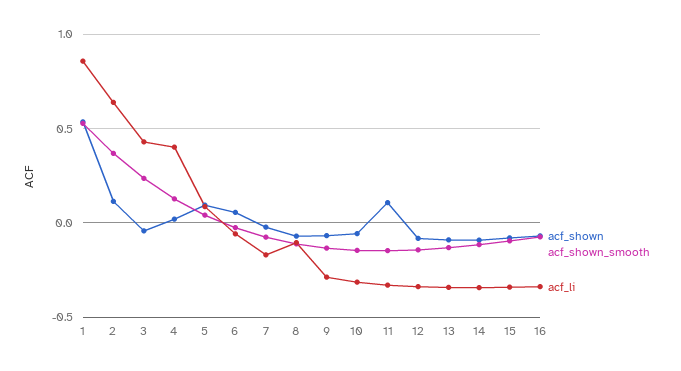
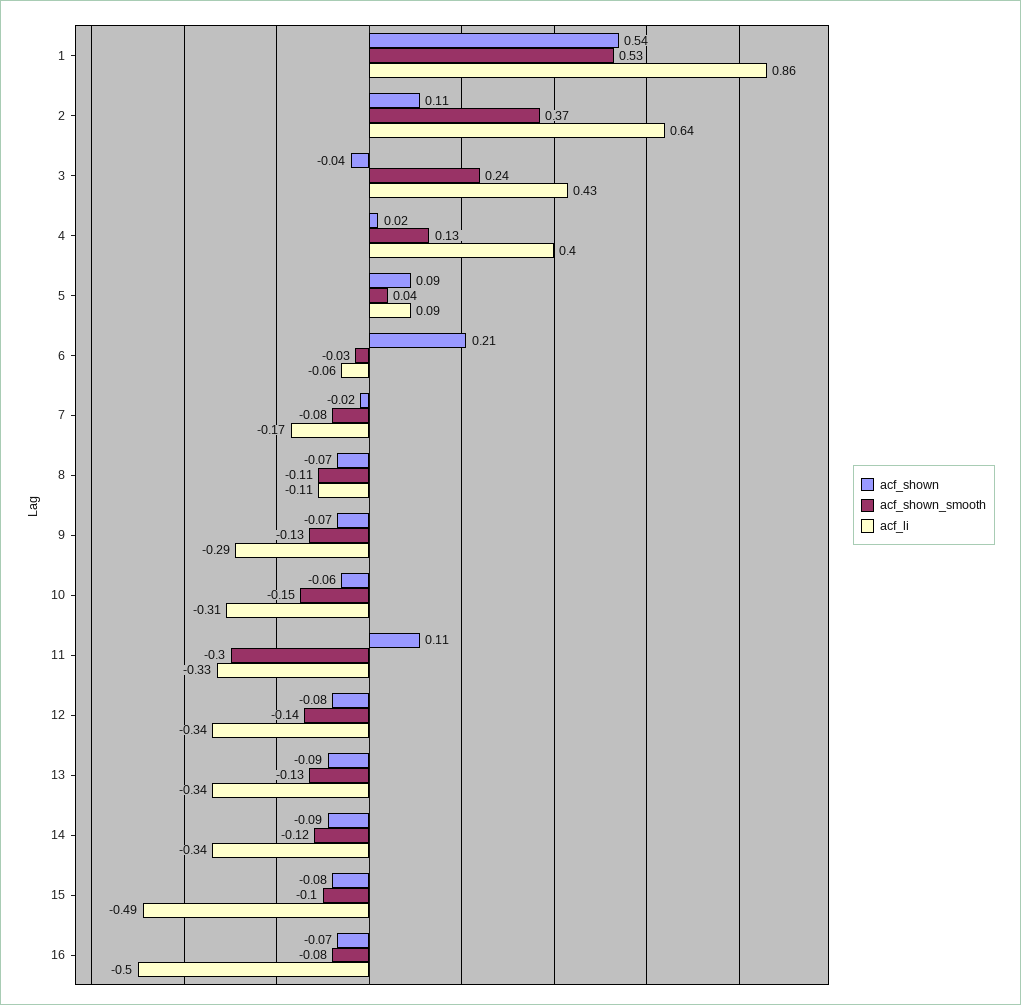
acf_shown, 6: 0.05 -> 0.21
acf_shown_smooth, 11: -0.15 -> -0.3
acf_li, 15: -0.35 -> -0.49
acf_li, 16: -0.35 -> -0.5

